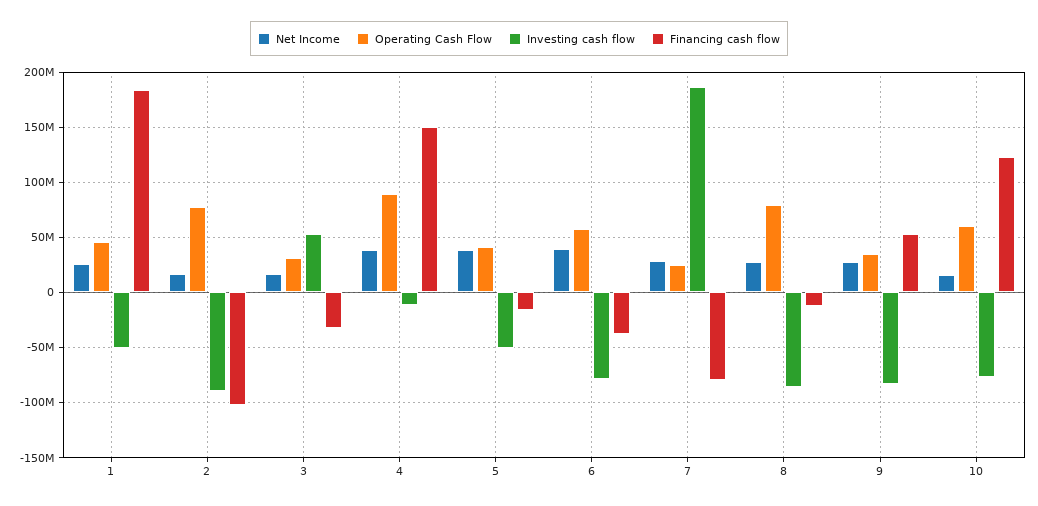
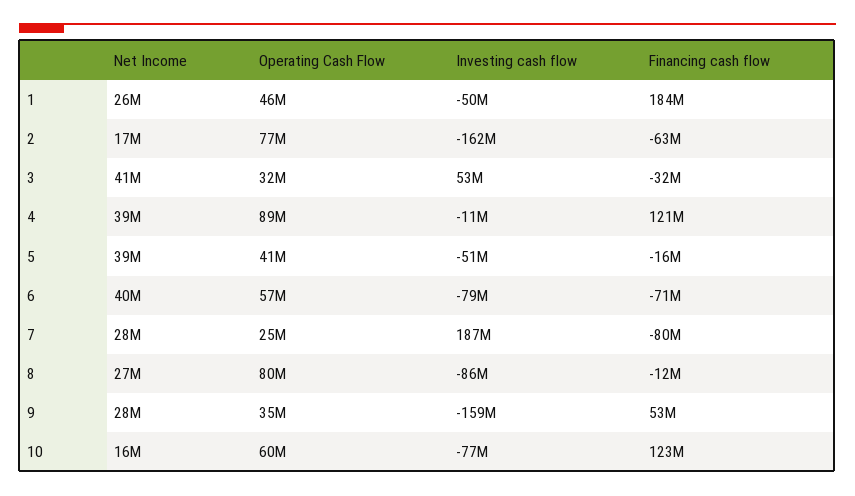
Investing cash flow, 2: -90000000 -> -162000000
Financing cash flow, 2: -100000000 -> -63000000
Net Income, 3: 20000000 -> 41000000
Financing cash flow, 4: 150000000 -> 121000000
Financing cash flow, 6: -40000000 -> -71000000
Investing cash flow, 9: -80000000 -> -159000000

